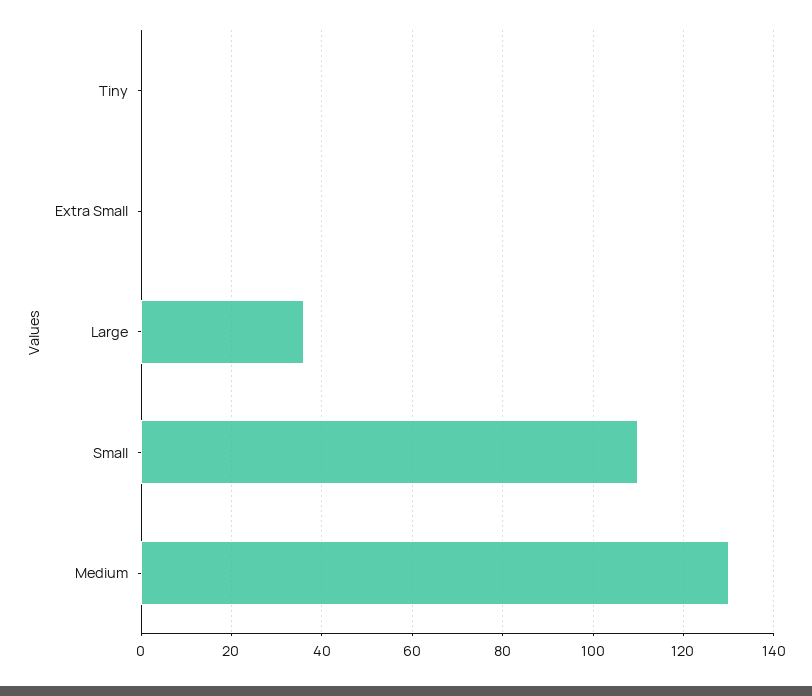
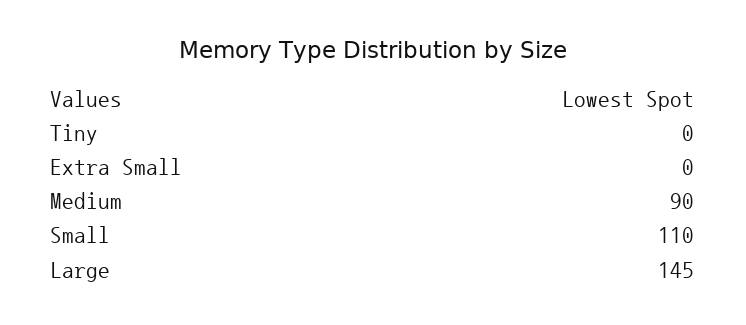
Large: 35 -> 145
Medium: 130 -> 90

